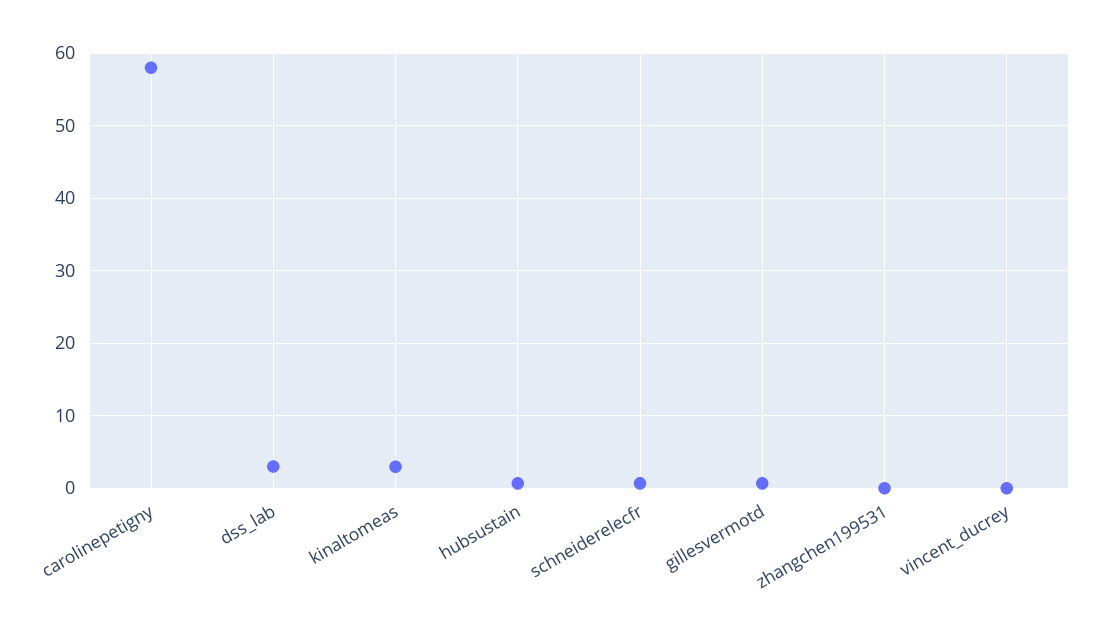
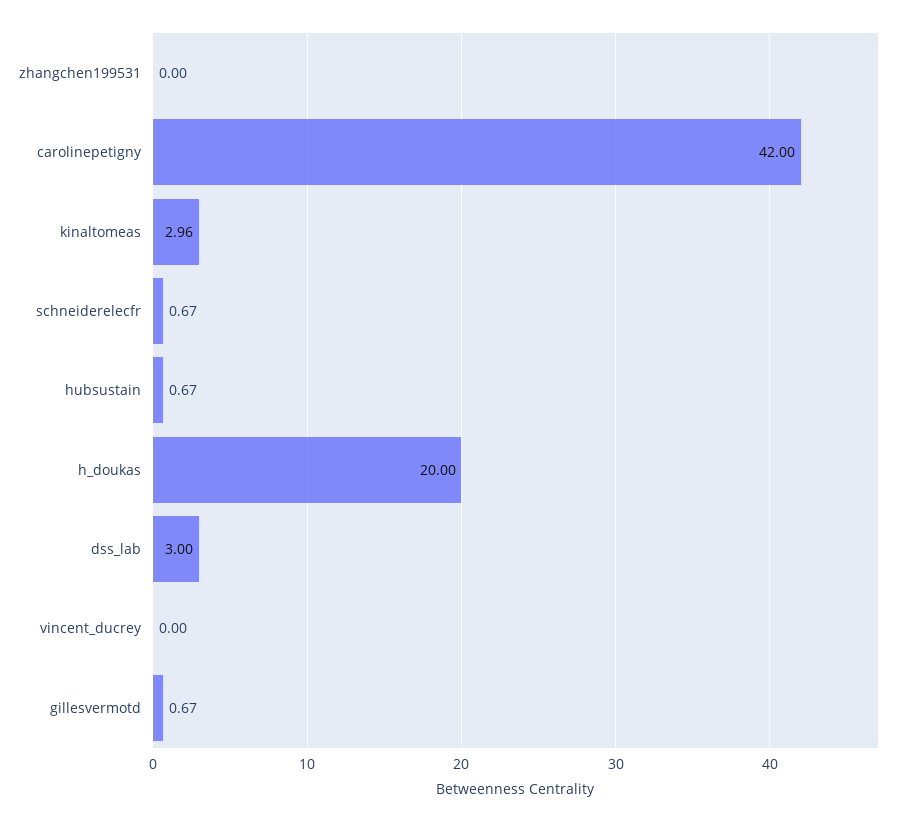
carolinepetigny: 58 -> 42
h_doukas: none -> 20

